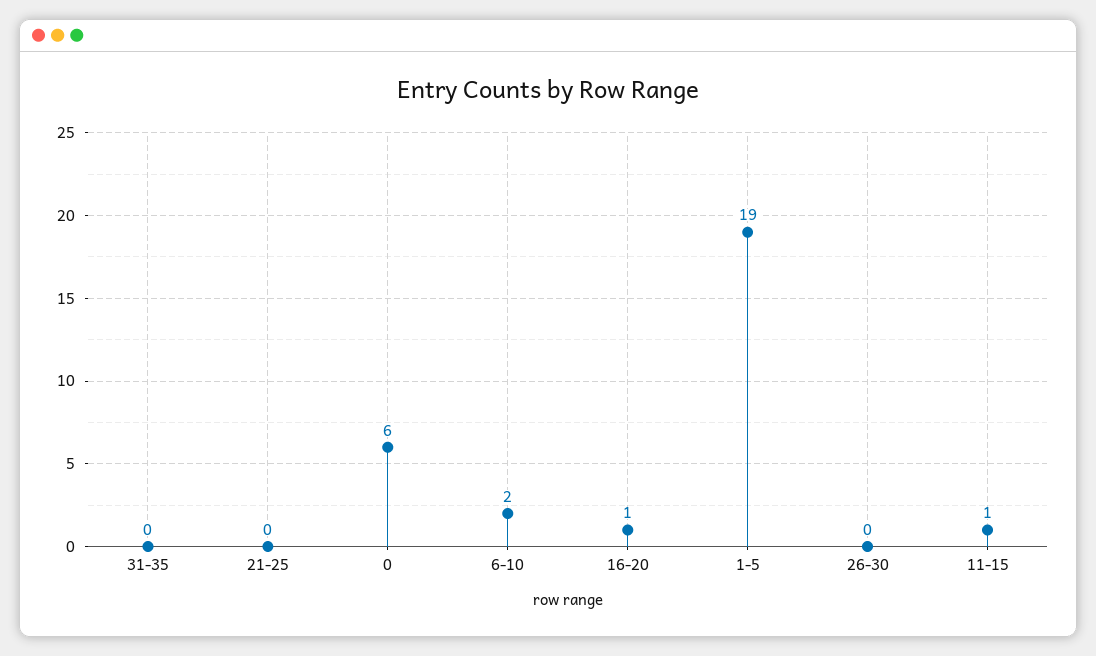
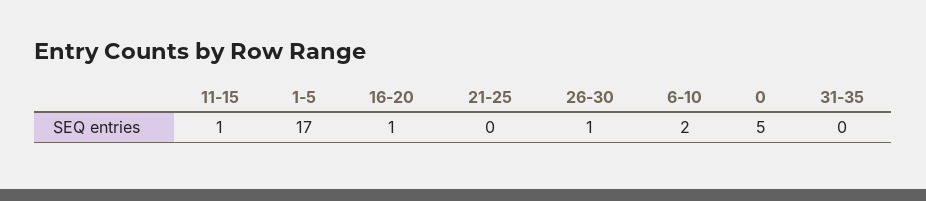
0: 6 -> 5
1-5: 19 -> 17
26-30: 0 -> 1

